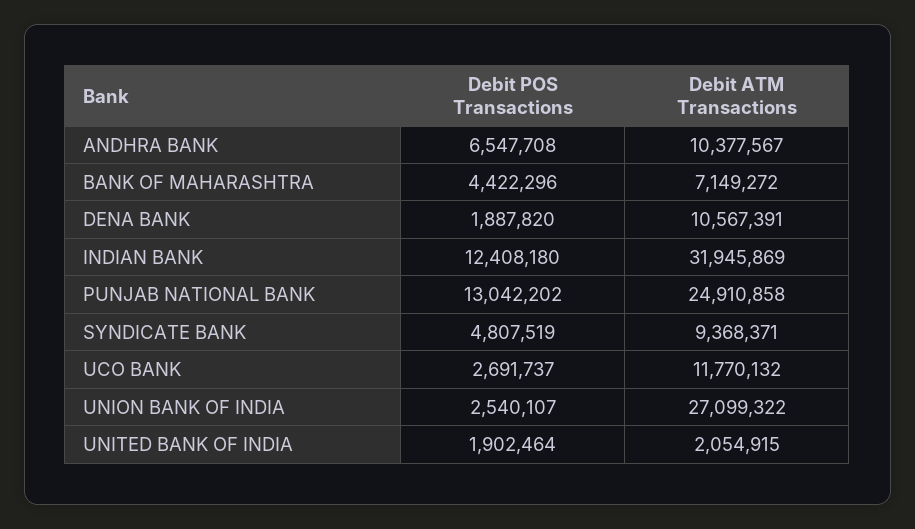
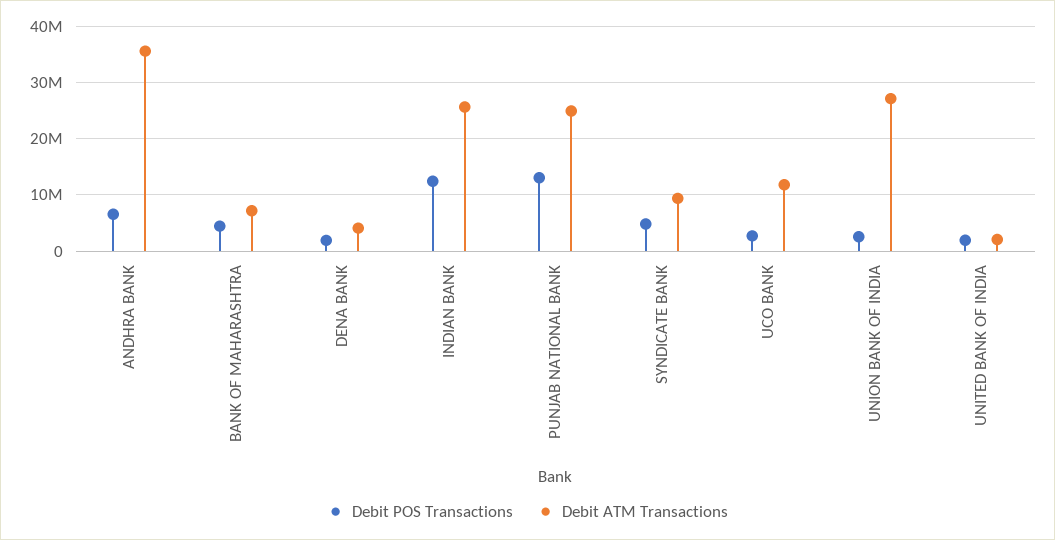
Debit ATM Transactions, ANDHRA BANK: 10377567 -> 36000000
Debit ATM Transactions, DENA BANK: 10567391 -> 4000000
Debit ATM Transactions, INDIAN BANK: 31945869 -> 26000000

